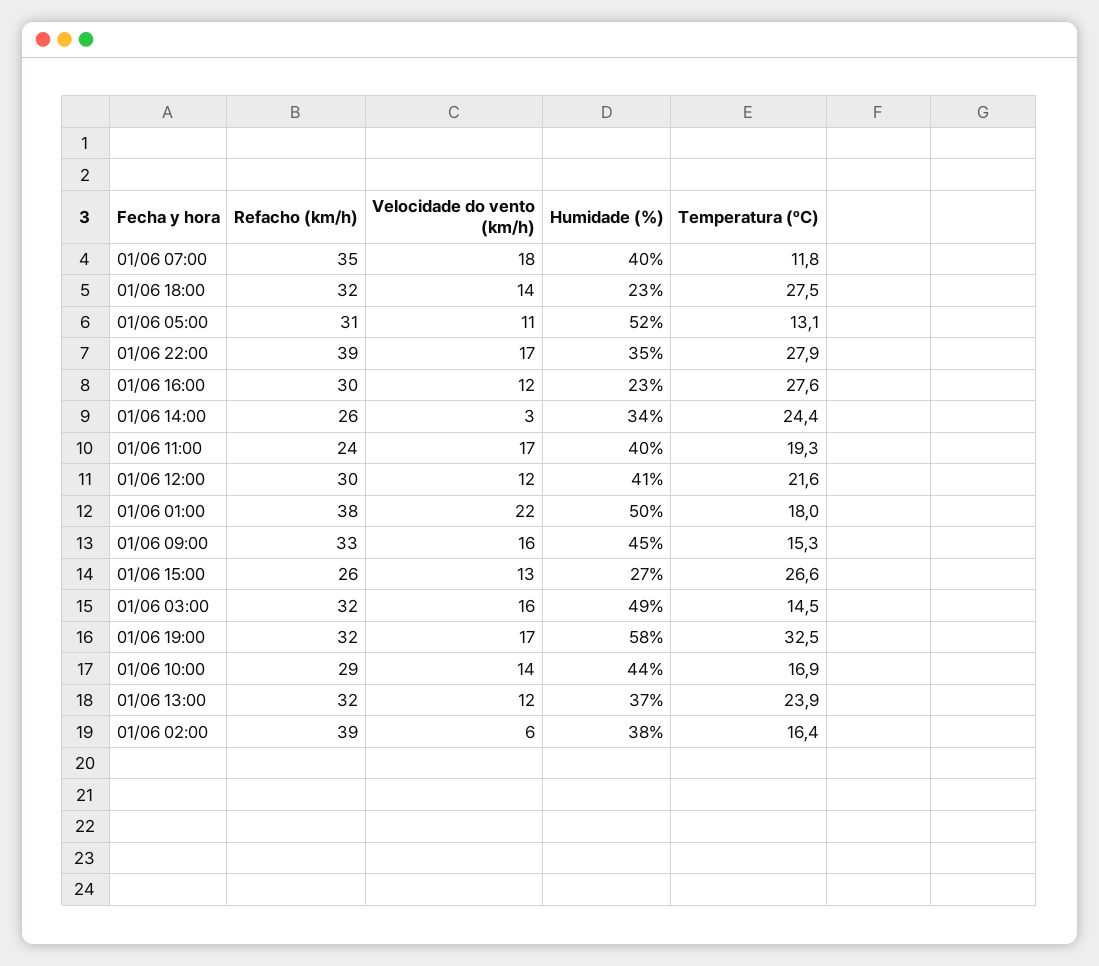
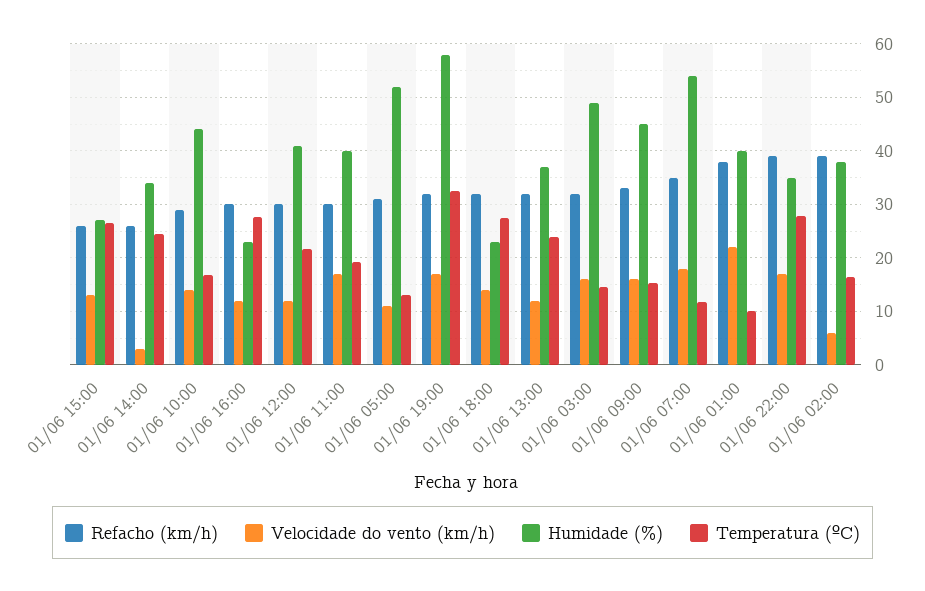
Humidade (%), 01/06 07:00: 40 -> 54
Refacho (km/h), 01/06 11:00: 24 -> 30
Humidade (%), 01/06 01:00: 50 -> 40
Temperatura (ºC), 01/06 01:00: 18 -> 10

